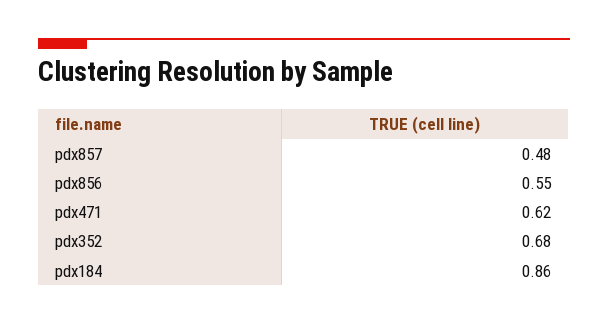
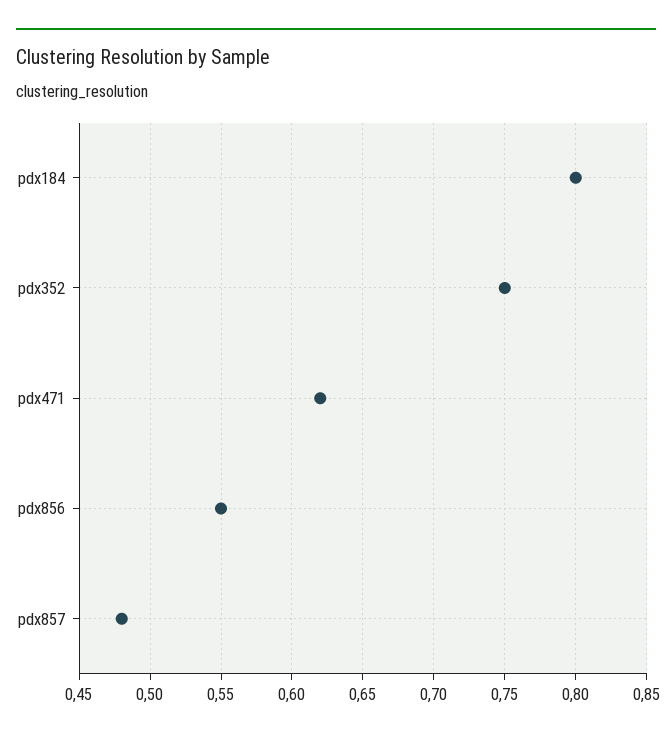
pdx352: 0.68 -> 0.75
pdx184: 0.86 -> 0.8

